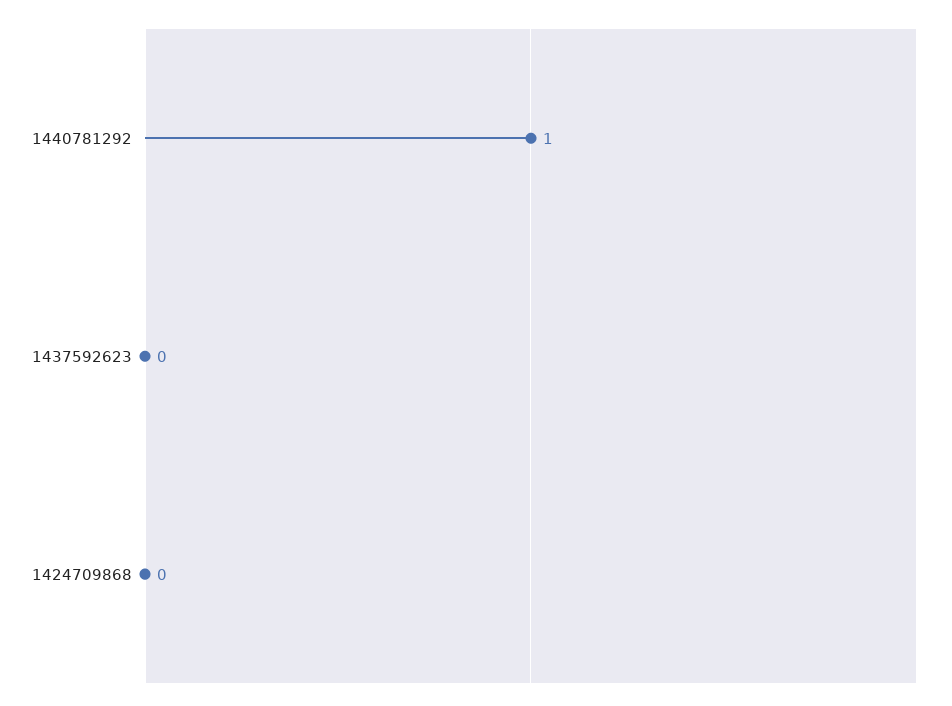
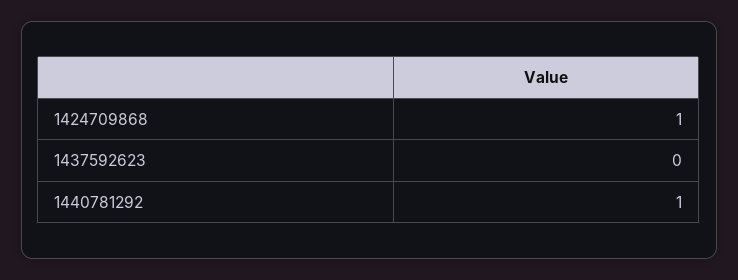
1424709868: 0 -> 1

